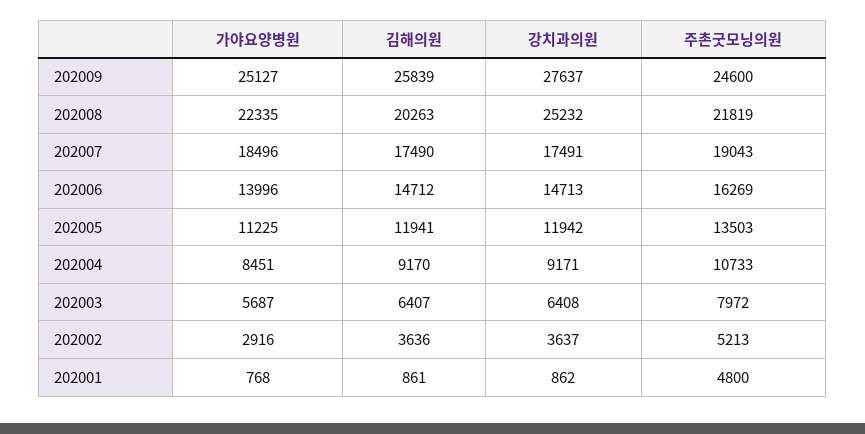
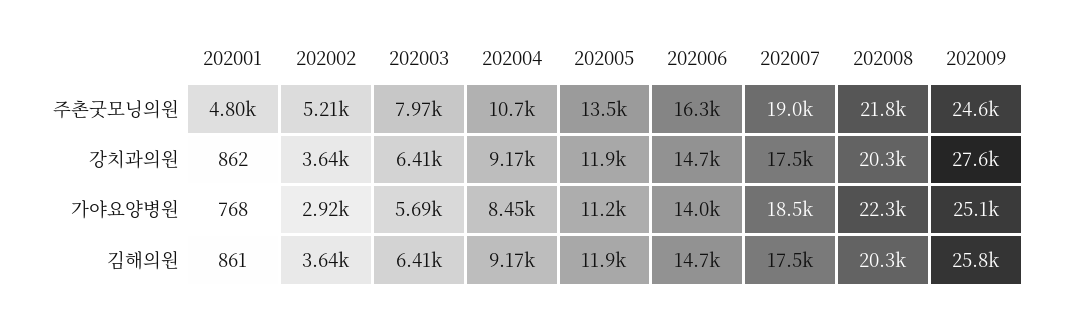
강치과의원, 202008: 25232 -> 20300

